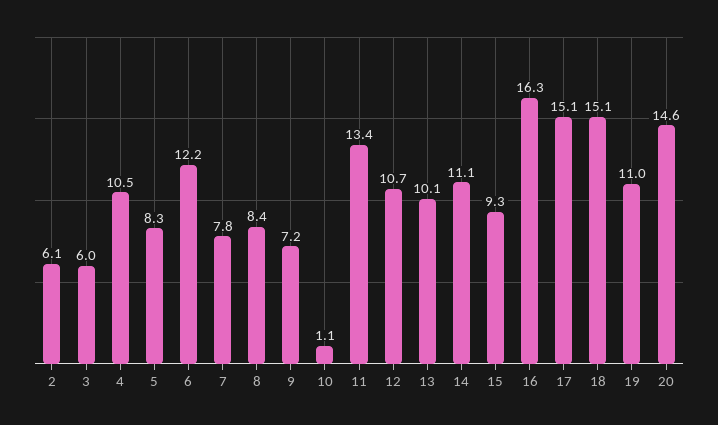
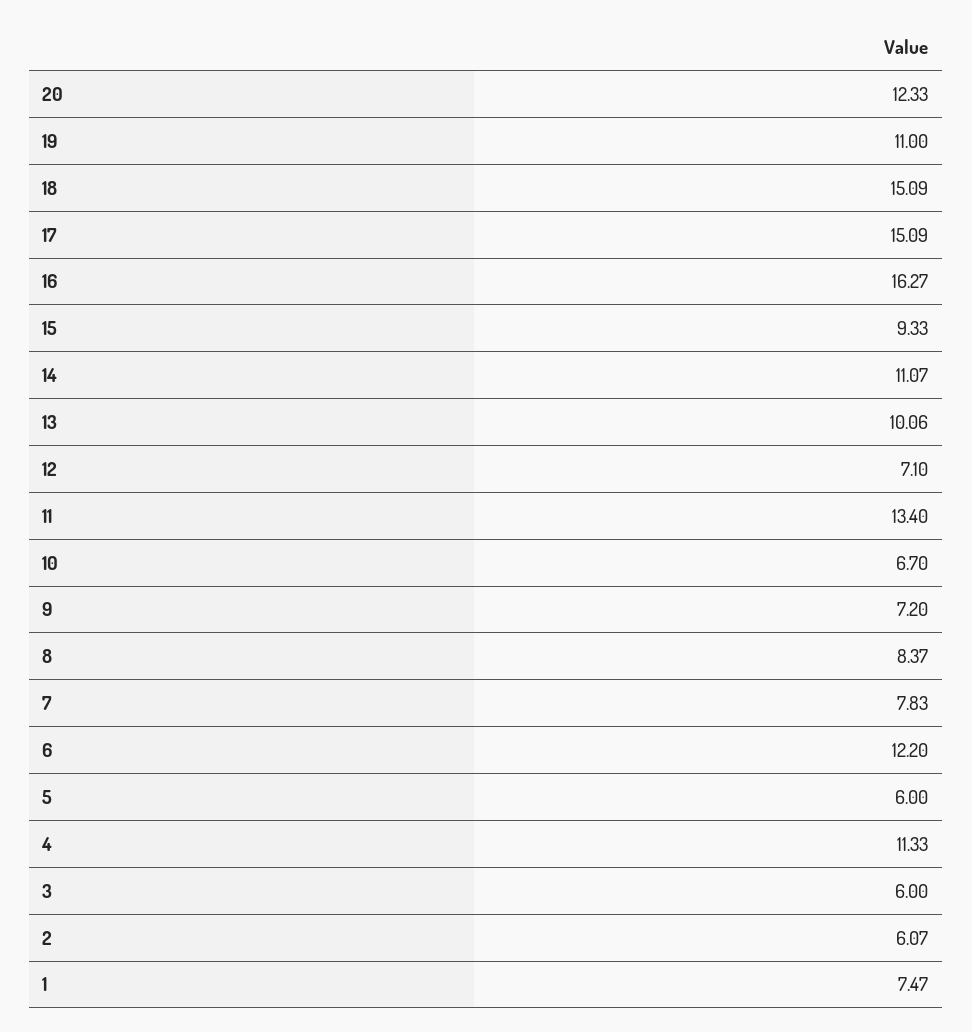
4: 10.5 -> 11.33
5: 8.3 -> 6
10: 1.1 -> 6.7
12: 10.7 -> 7.1
20: 14.6 -> 12.33
1: none -> 7.47

